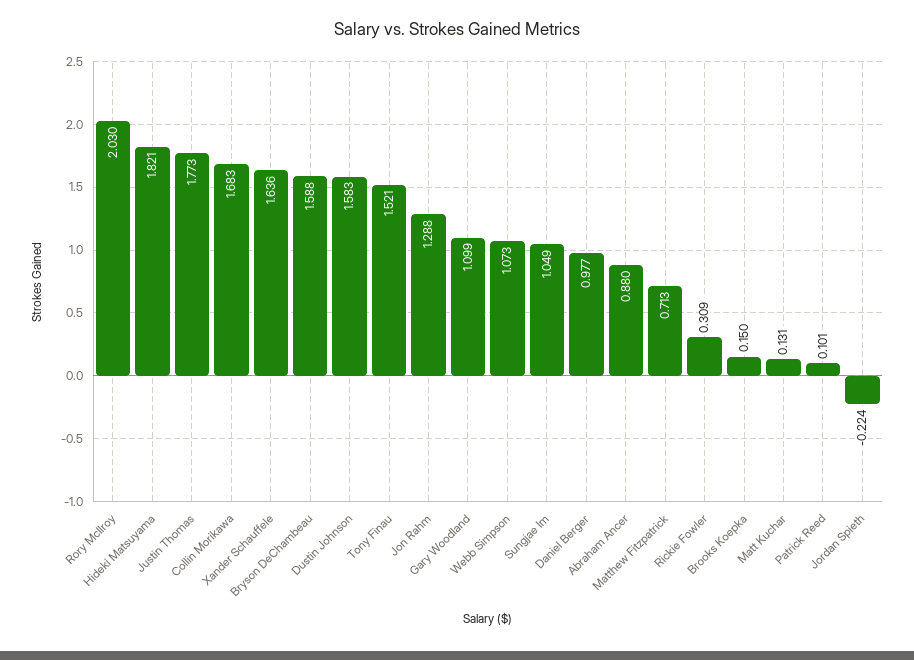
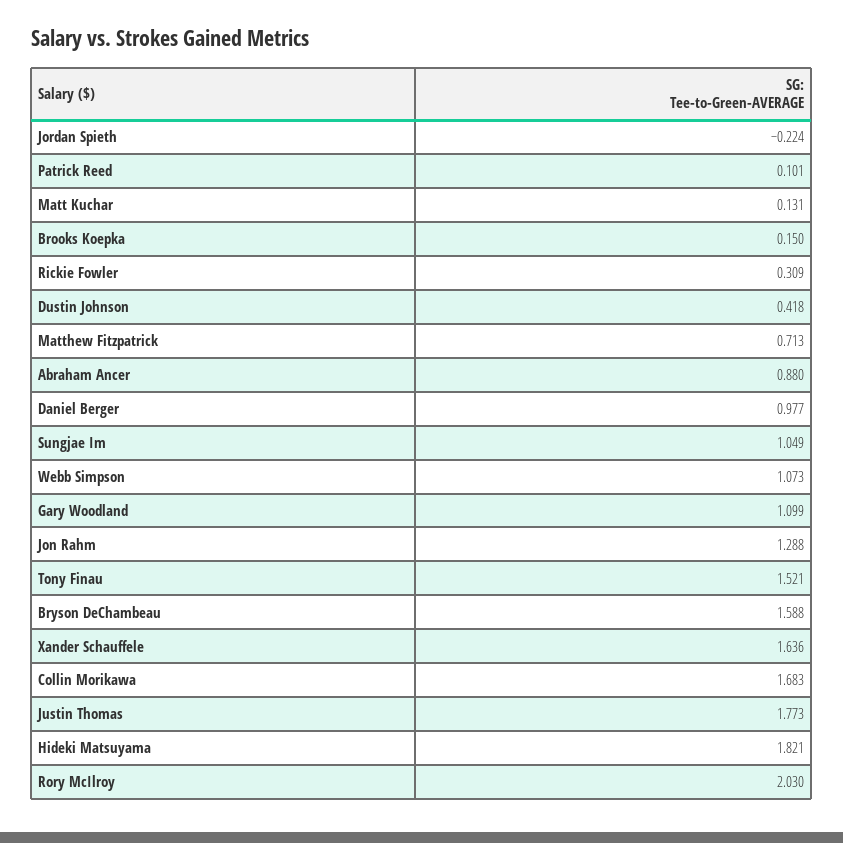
Dustin Johnson: 1.583 -> 0.418

